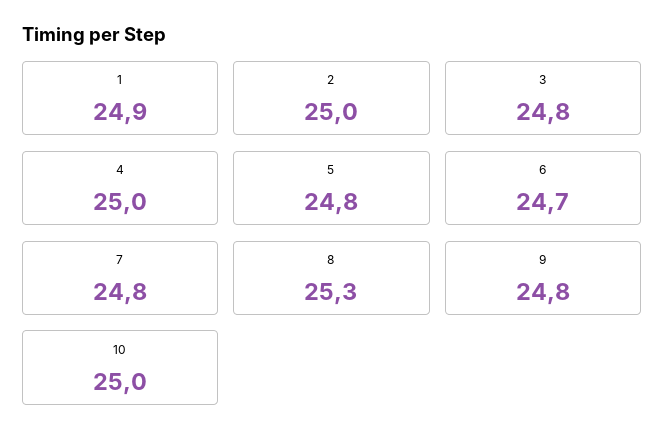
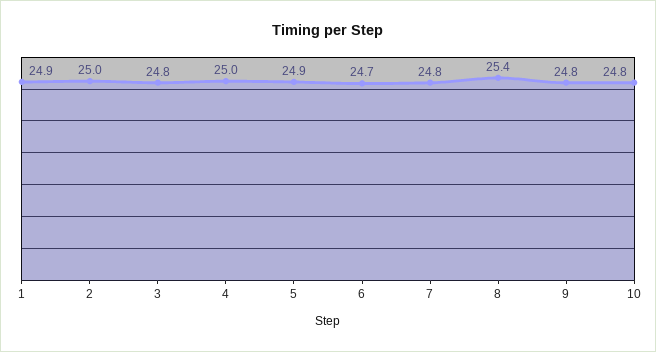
5: 24.8 -> 24.9
8: 25.3 -> 25.4
10: 25 -> 24.8

